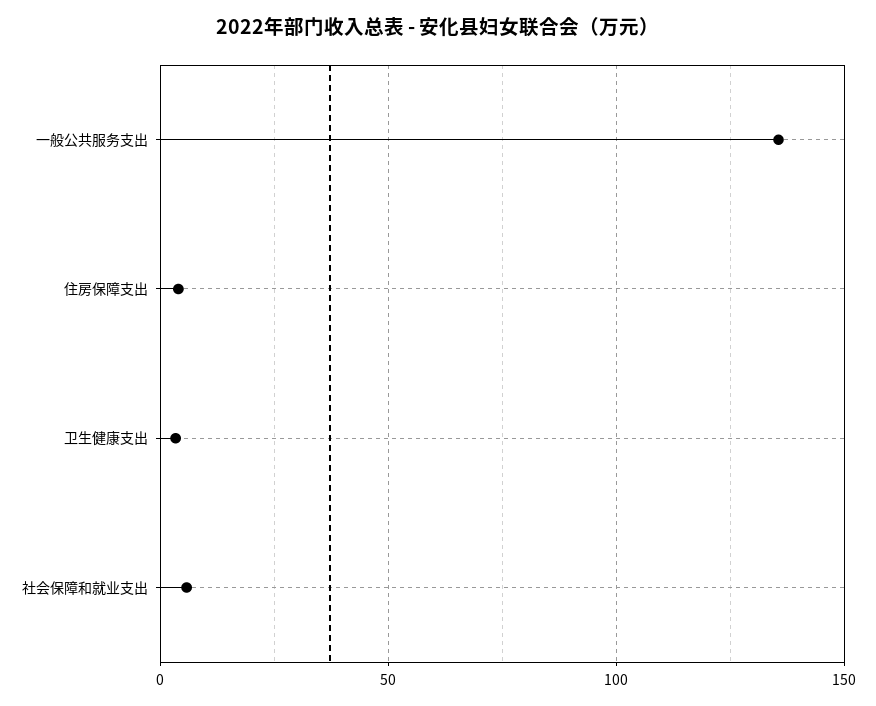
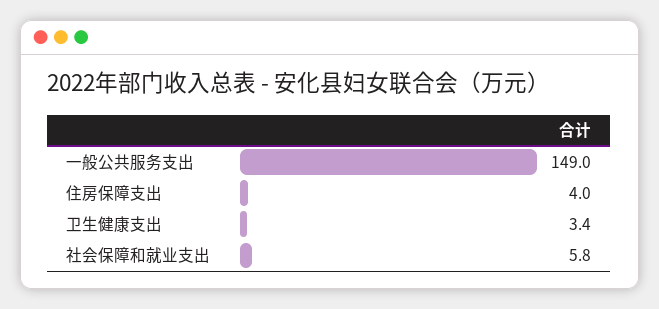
一般公共服务支出: 135 -> 149

